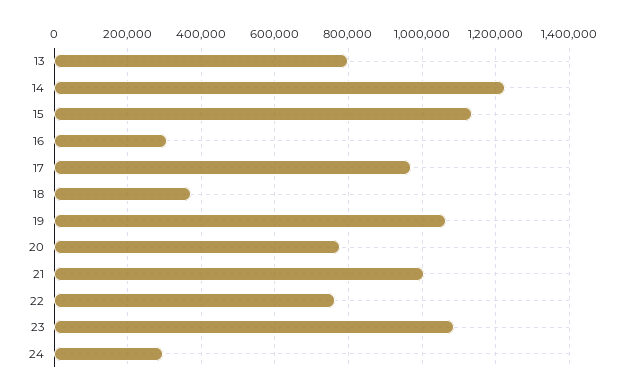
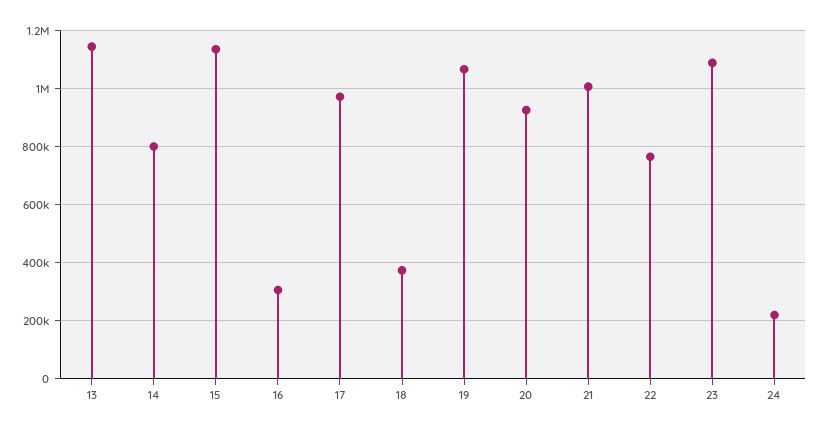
13: 800000 -> 1150000
14: 1220000 -> 800000
20: 780000 -> 925000
24: 300000 -> 225000

